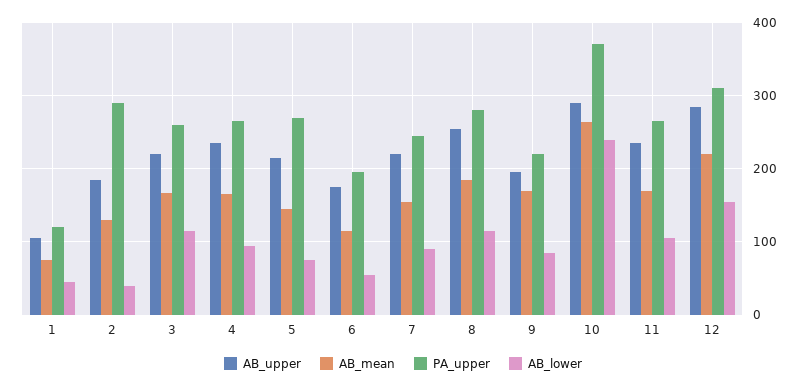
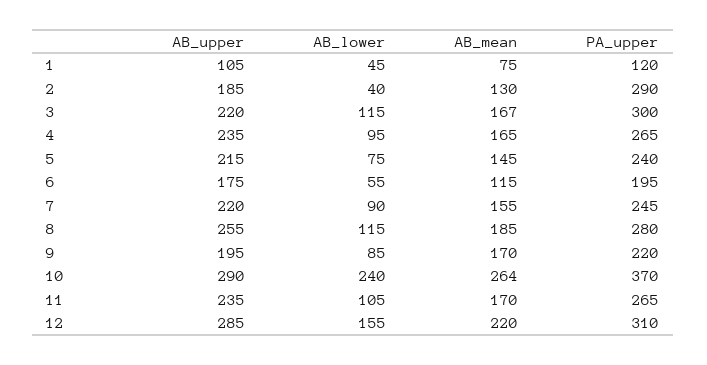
PA_upper, 3: 260 -> 300
PA_upper, 5: 270 -> 240

